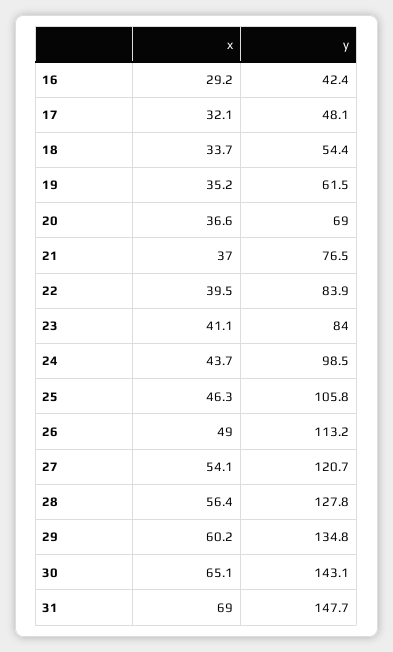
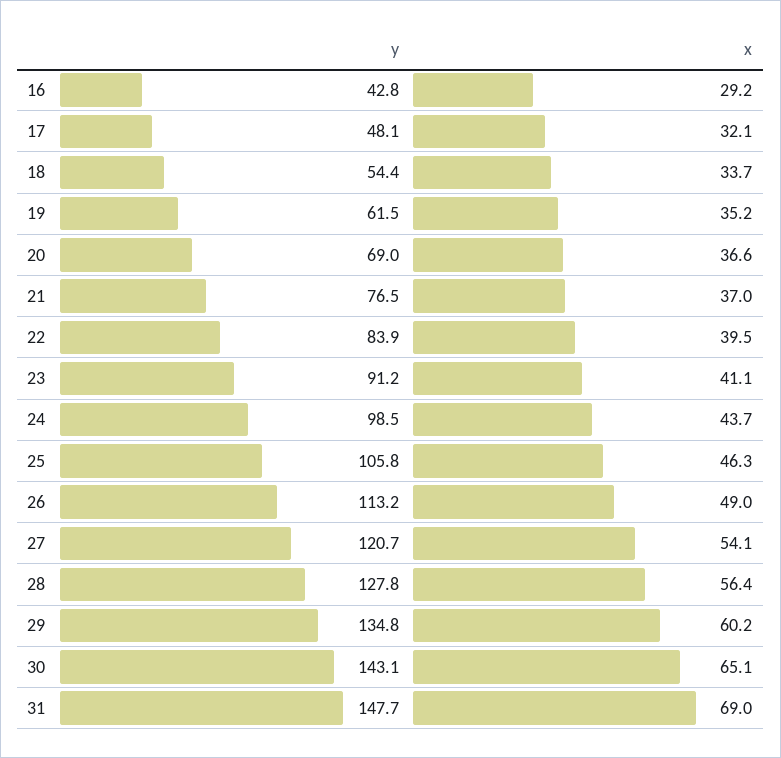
y, 16: 42.4 -> 42.8
y, 23: 84 -> 91.2

